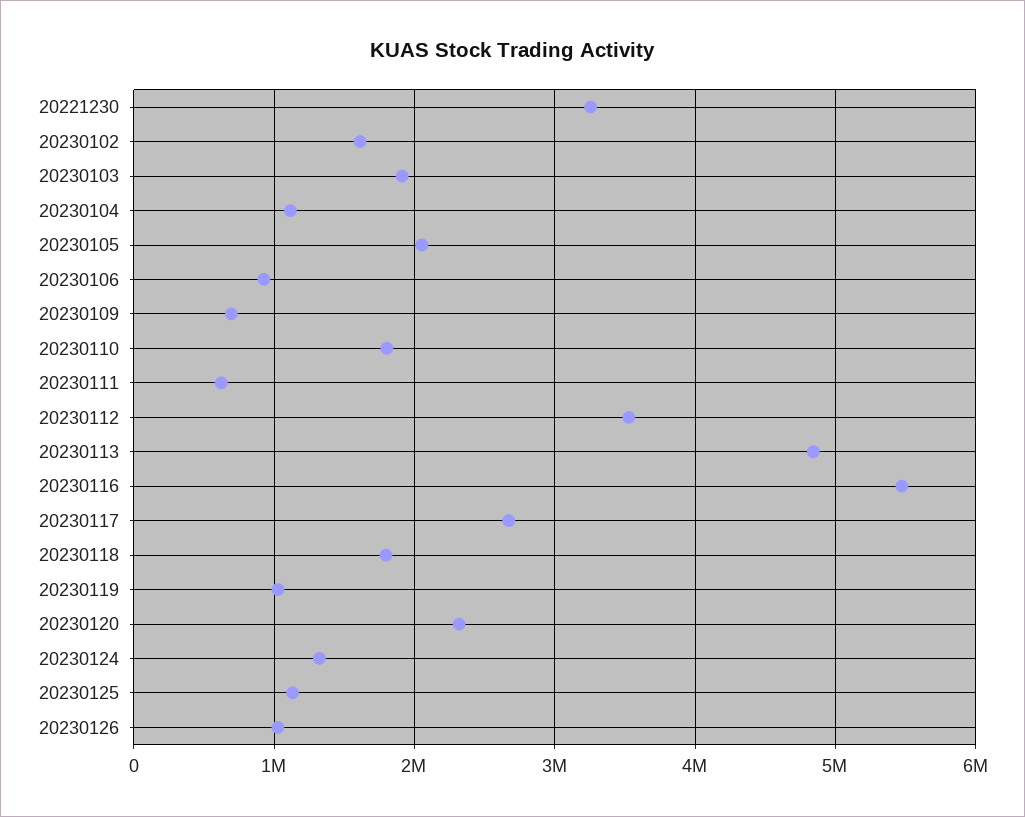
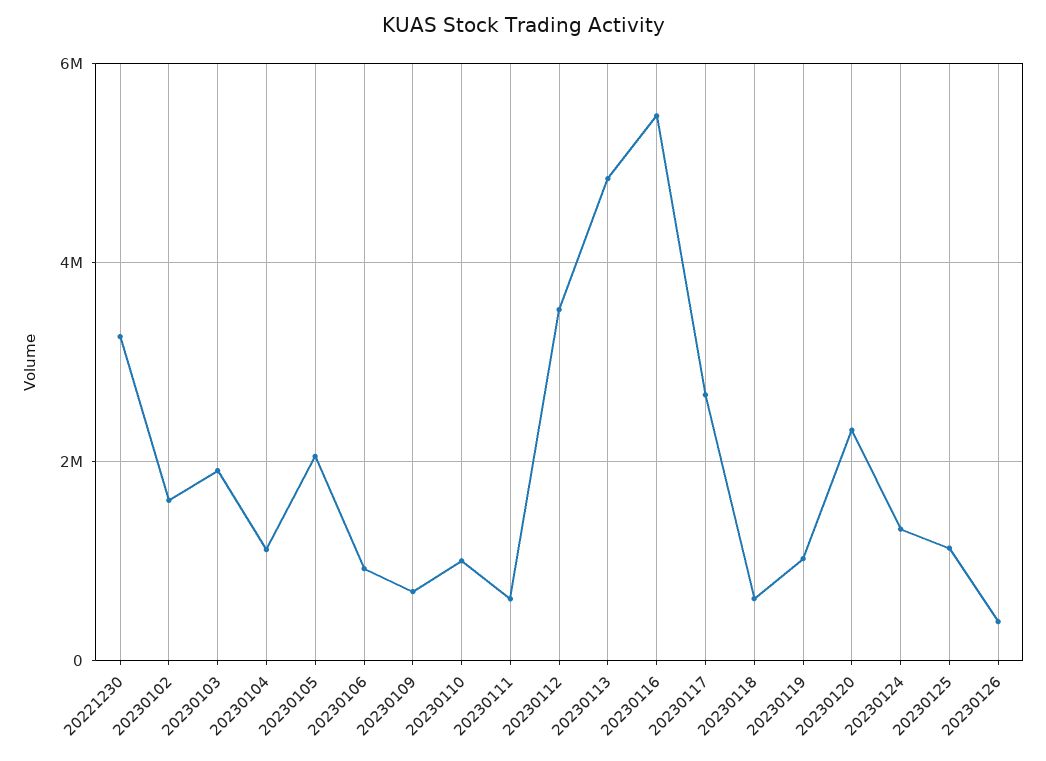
20230110: 1800000 -> 1000000
20230118: 1800000 -> 600000
20230126: 1000000 -> 400000

